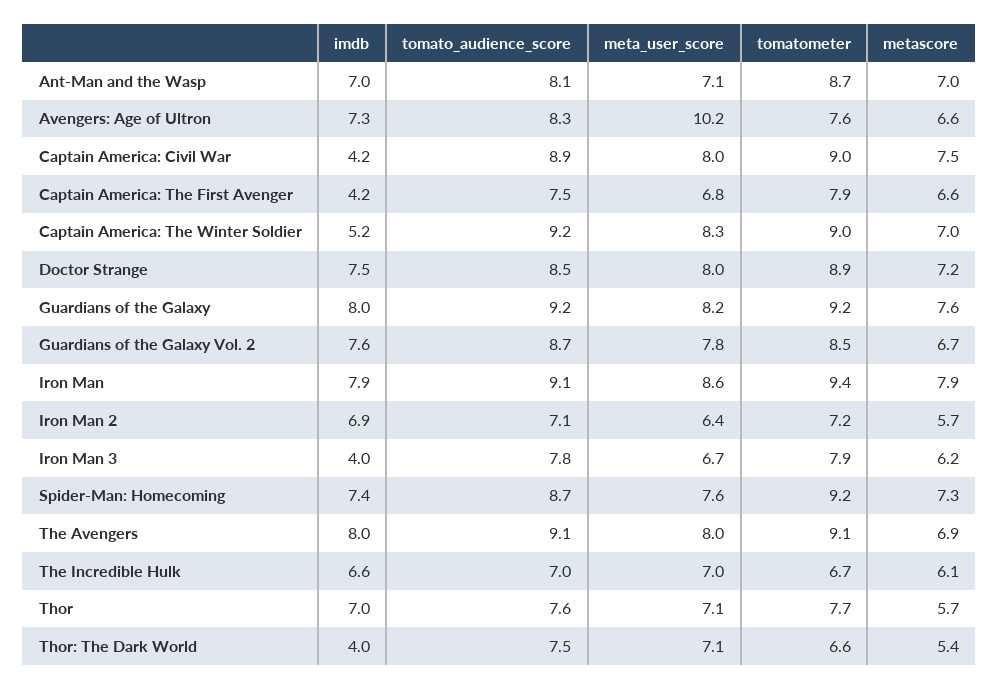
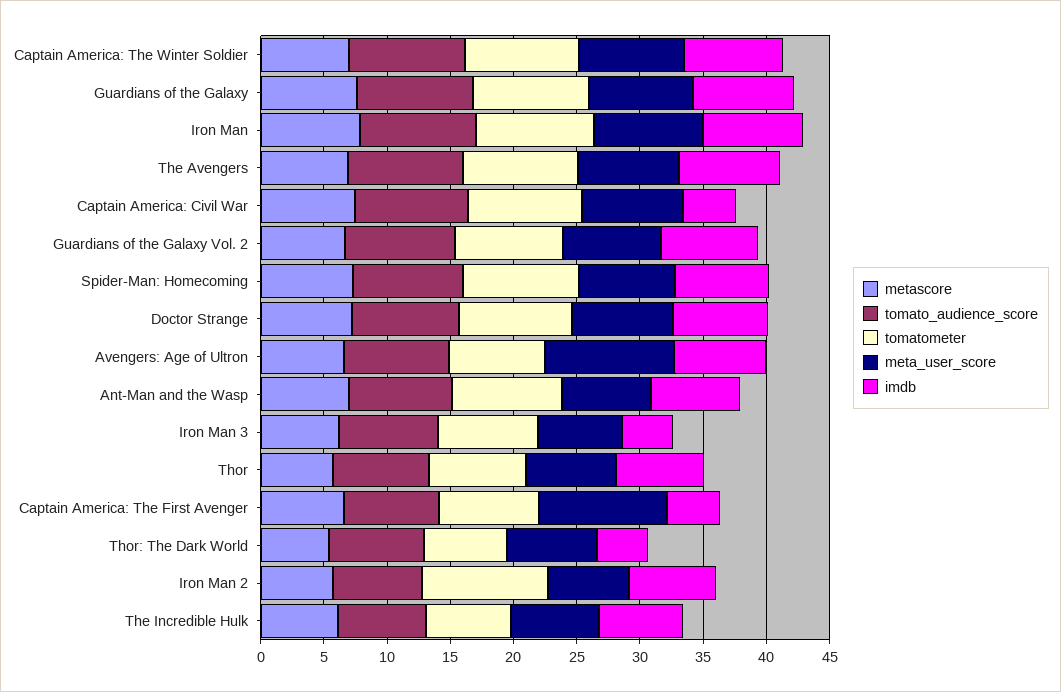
meta_user_score, Captain America: The First Avenger: 6.8 -> 10
imdb, Captain America: The Winter Soldier: 5.2 -> 8
tomatometer, Iron Man 2: 7.2 -> 10

